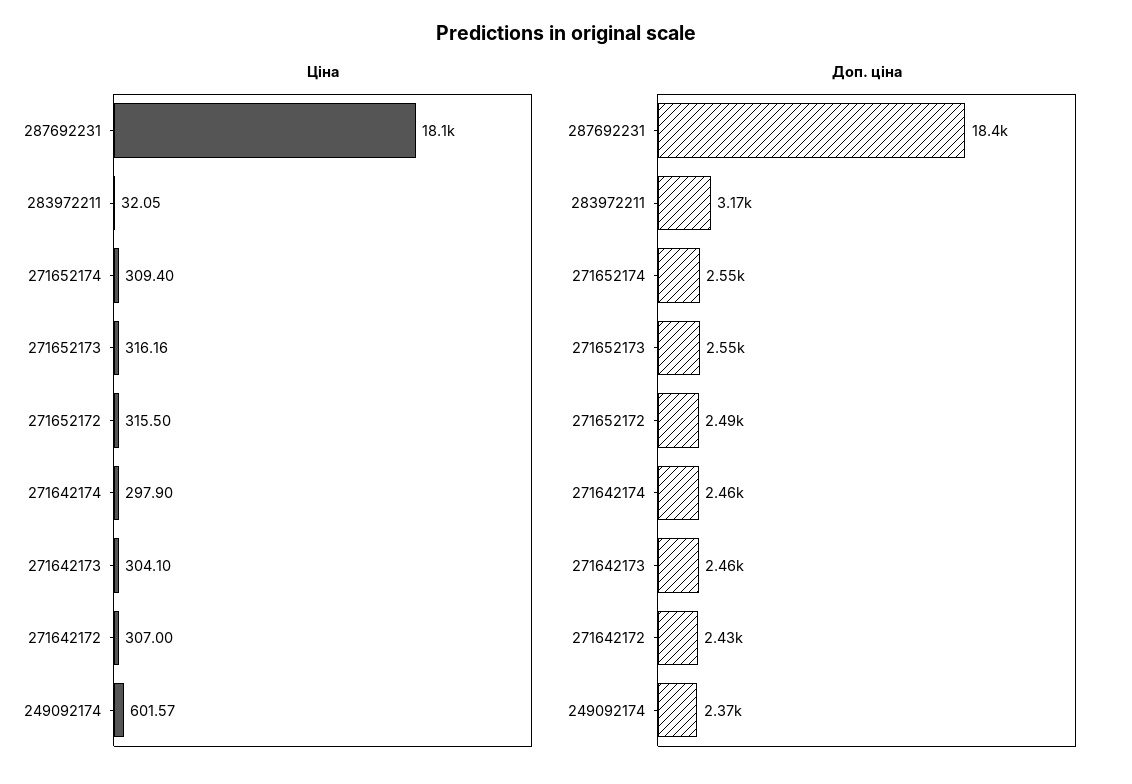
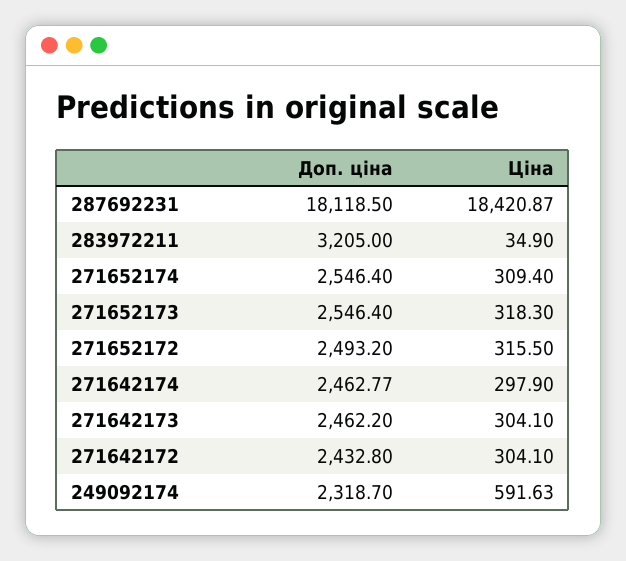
Ціна, 287692231: 18100 -> 18420.87
Ціна, 283972211: 32.05 -> 34.9
Ціна, 271652173: 316.16 -> 318.3
Ціна, 271642172: 307 -> 304.1
Ціна, 249092174: 601.57 -> 591.63
Доп. ціна, 287692231: 18400 -> 18118.5
Доп. ціна, 283972211: 3170 -> 3205
Доп. ціна, 249092174: 2370 -> 2318.7

